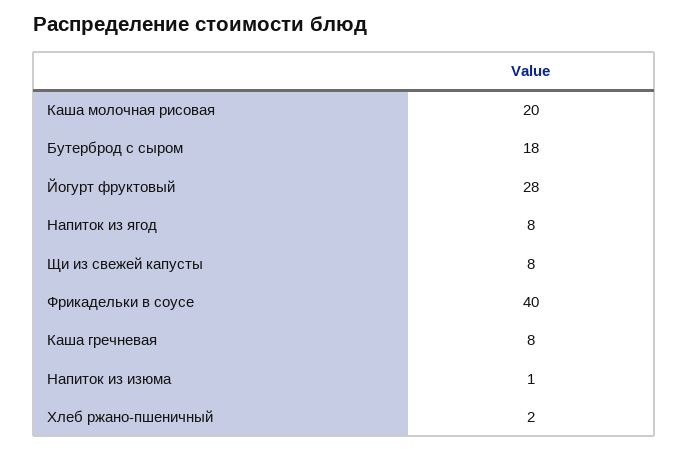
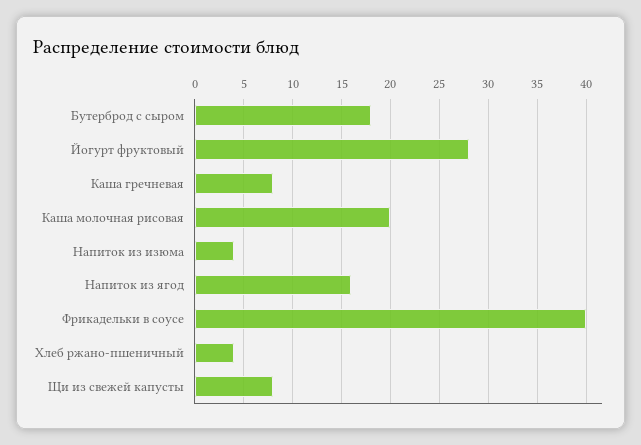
Напиток из ягод: 8 -> 16
Напиток из изюма: 1 -> 4
Хлеб ржано-пшеничный: 2 -> 4

